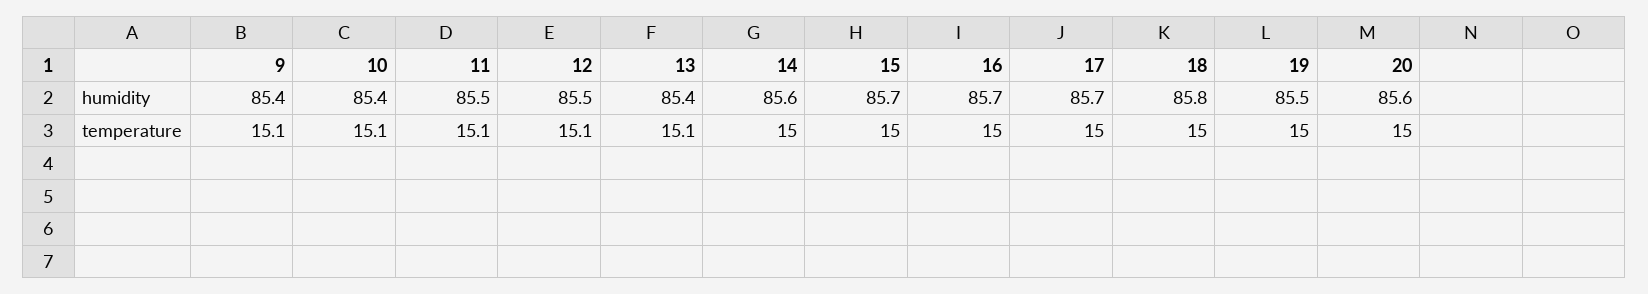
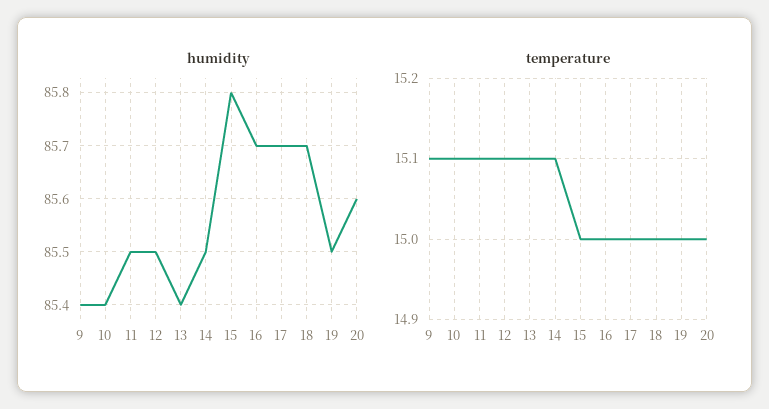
humidity, 14: 85.6 -> 85.5
humidity, 15: 85.7 -> 85.8
humidity, 18: 85.8 -> 85.7
temperature, 14: 15 -> 15.1

